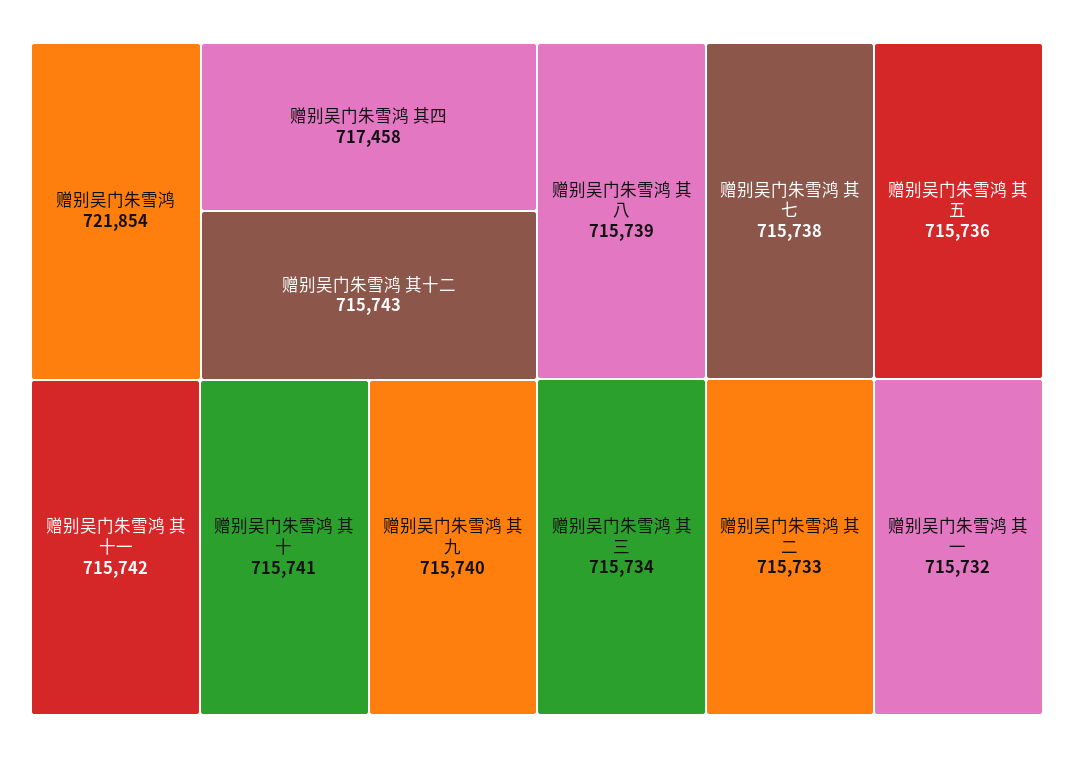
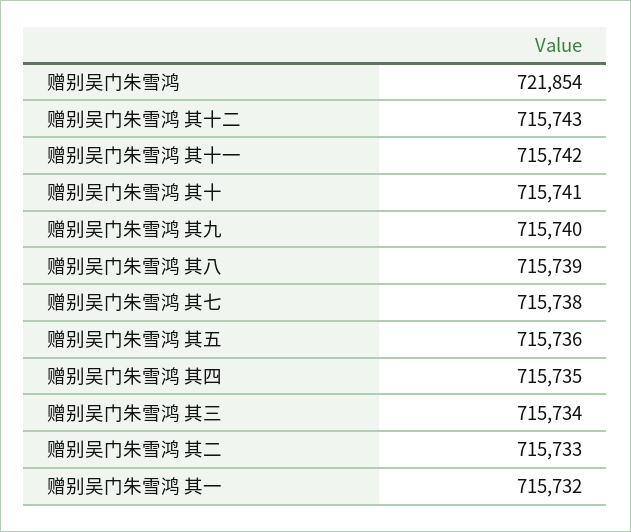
赠别吴门朱雪鸿 其四: 717458 -> 715735

